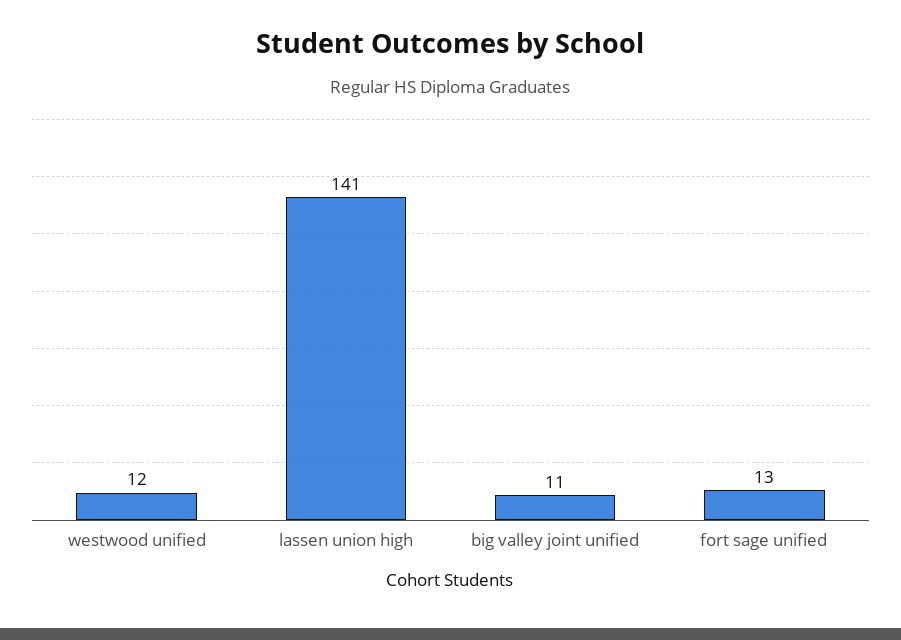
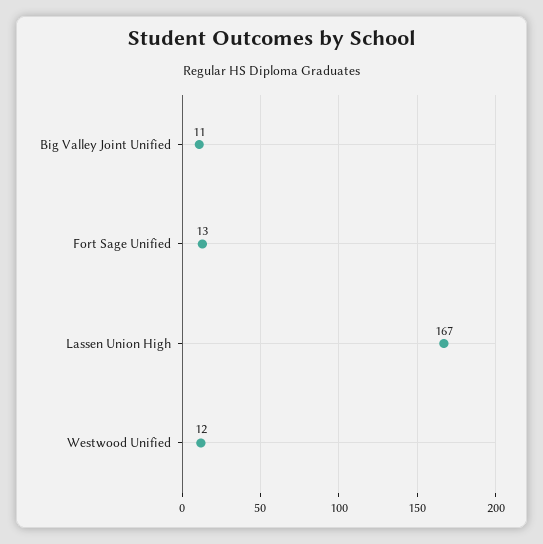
lassen union high: 141 -> 167

